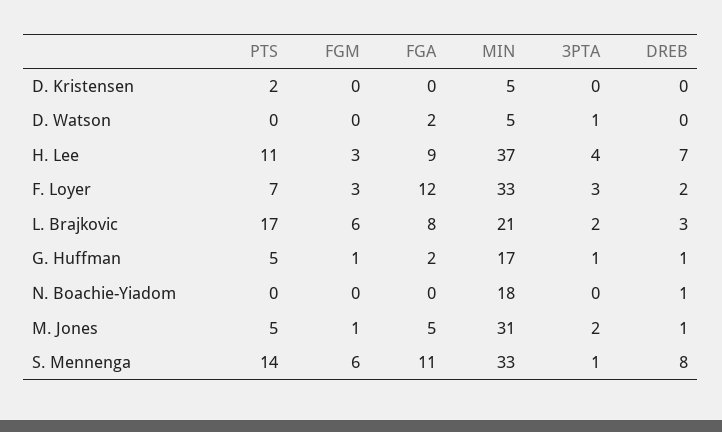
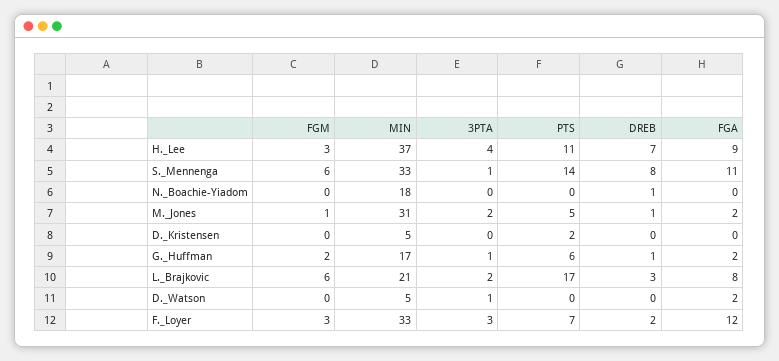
PTS, G. Huffman: 5 -> 6
FGM, G. Huffman: 1 -> 2
FGA, M. Jones: 5 -> 2

